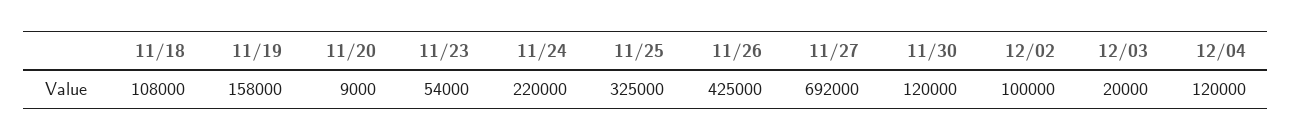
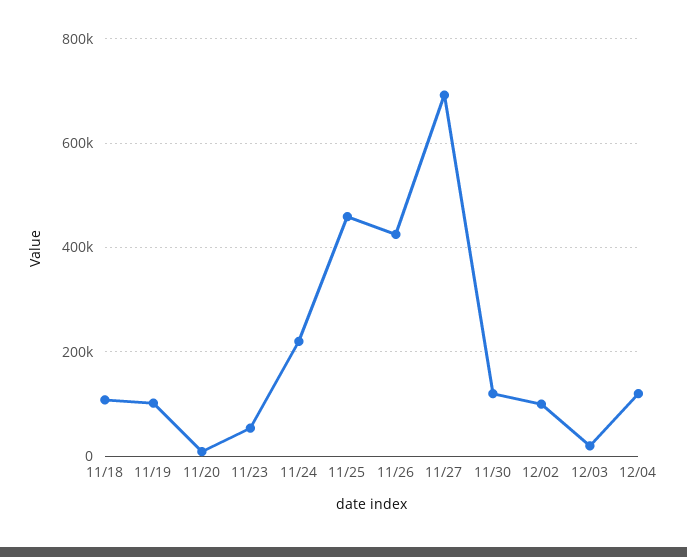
11/19: 158000 -> 100000
11/25: 325000 -> 460000

